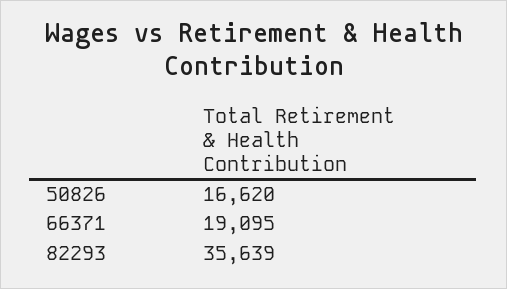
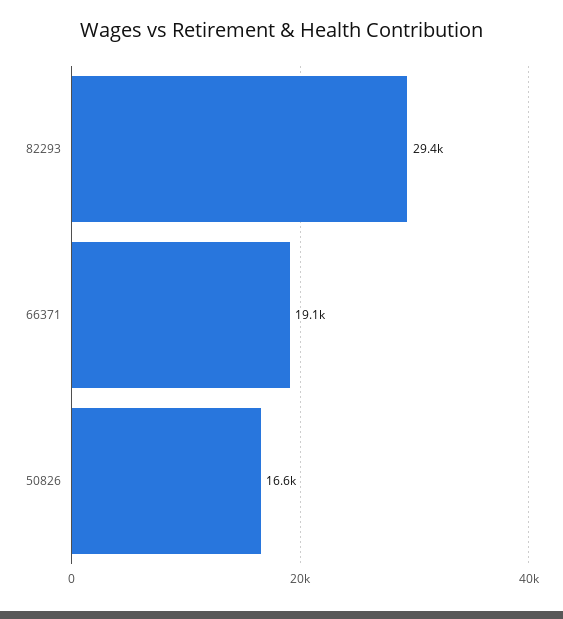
82293: 35639 -> 29400

